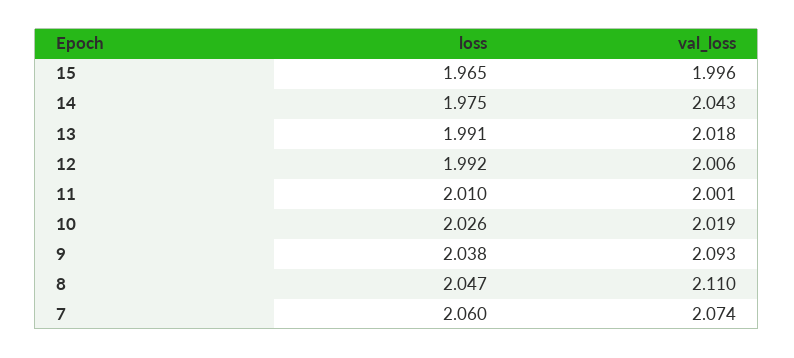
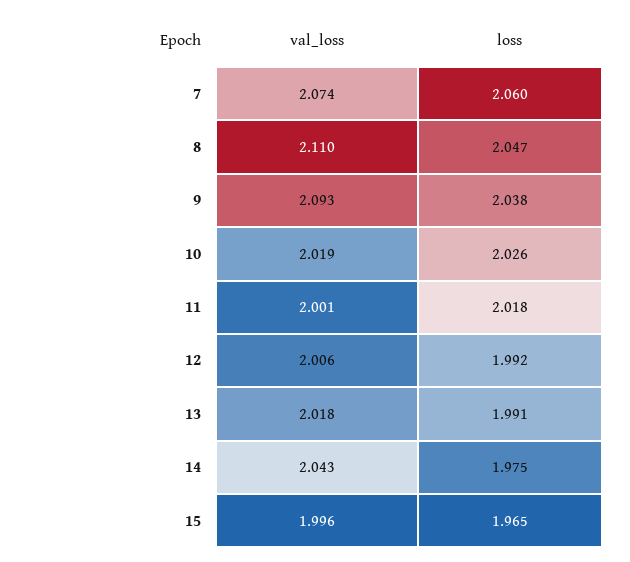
loss, 11: 2.01 -> 2.018

